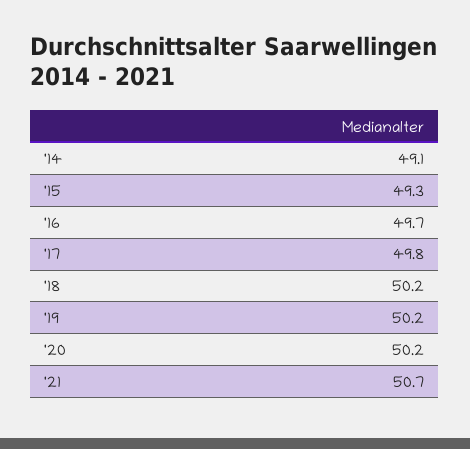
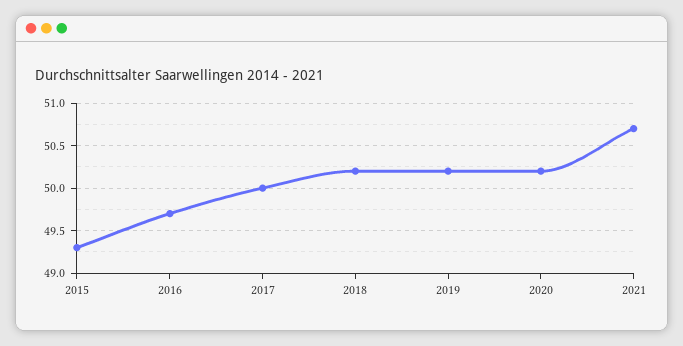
'14: 49.1 -> none
'17: 49.8 -> 50

